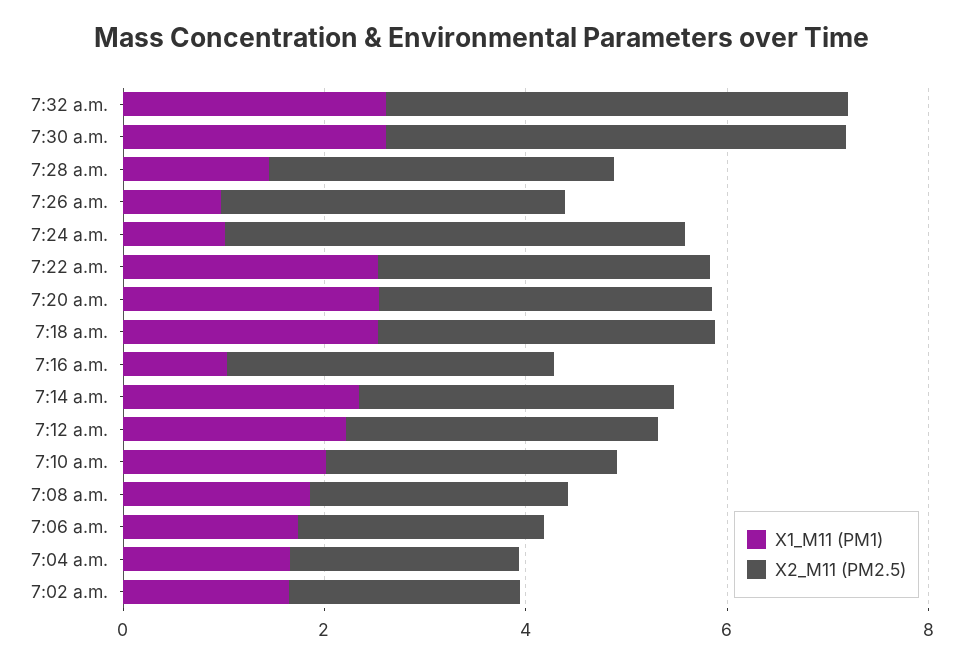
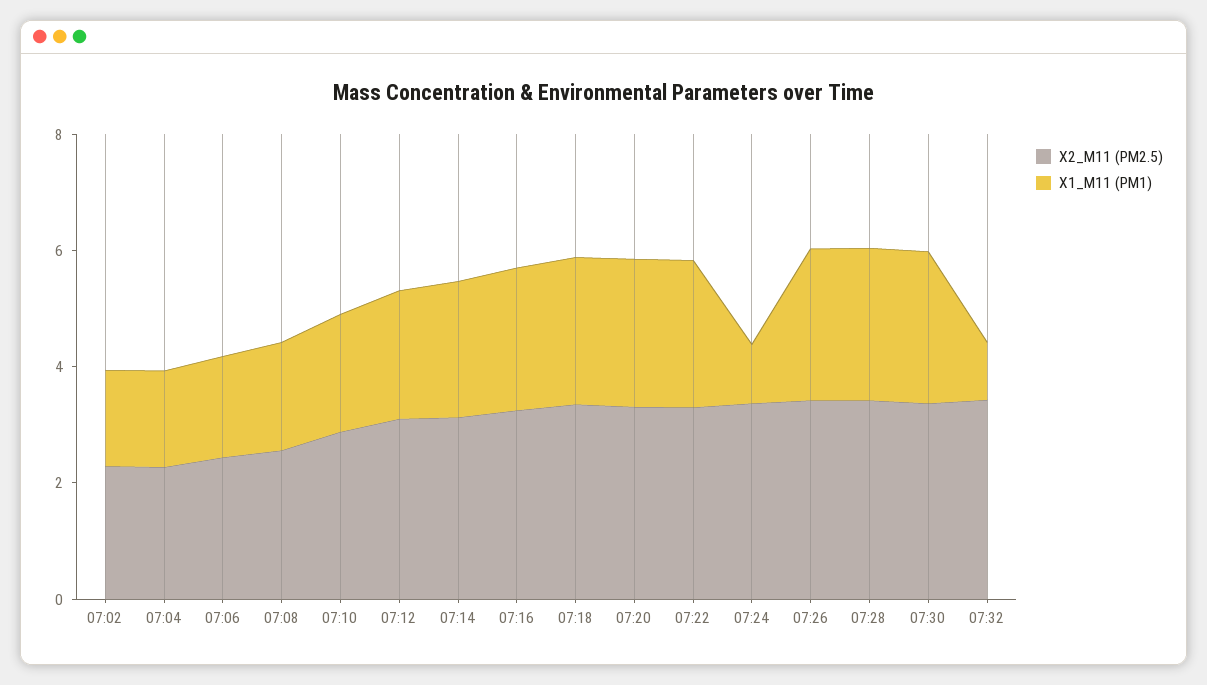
X1_M11 (PM1), 7:32 a.m.: 2.5 -> 1
X2_M11 (PM2.5), 7:32 a.m.: 4.5 -> 3.5
X2_M11 (PM2.5), 7:30 a.m.: 4.5 -> 3.5
X1_M11 (PM1), 7:28 a.m.: 1.5 -> 2.5
X1_M11 (PM1), 7:26 a.m.: 1 -> 2.5
X2_M11 (PM2.5), 7:24 a.m.: 4.5 -> 3.5
X1_M11 (PM1), 7:16 a.m.: 1 -> 2.5

